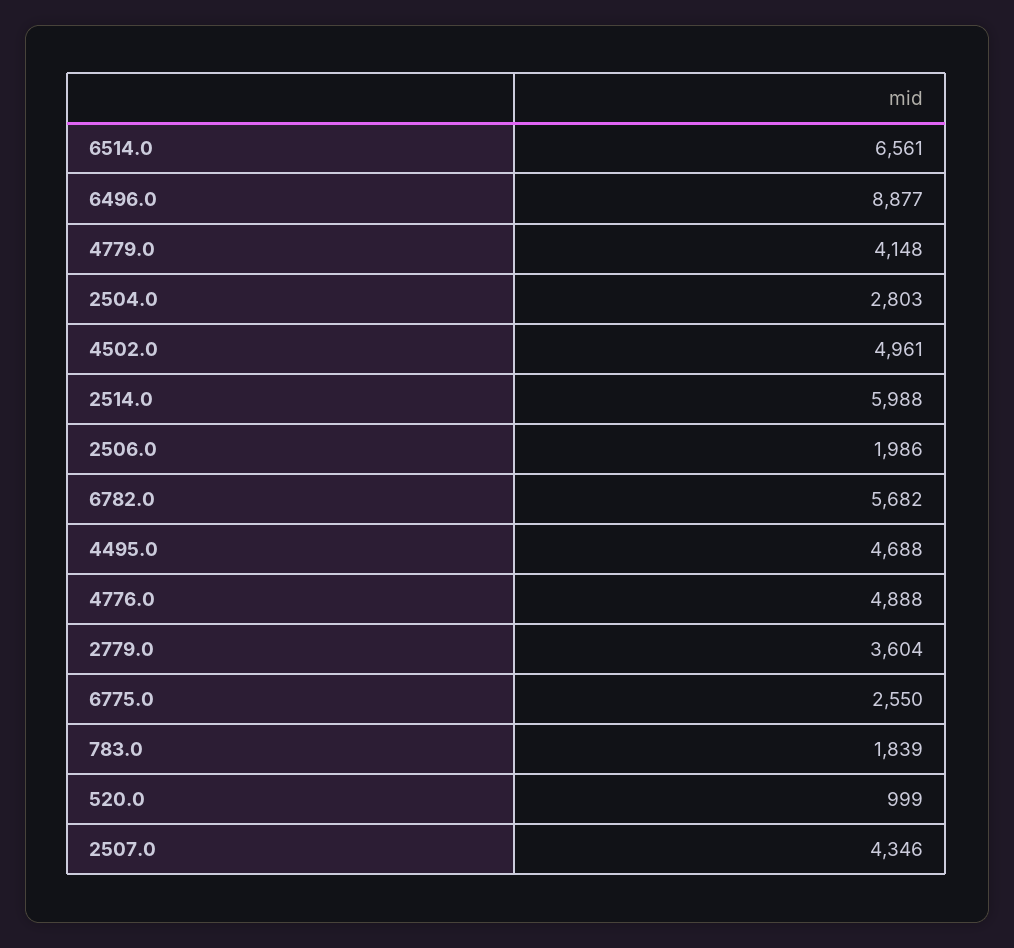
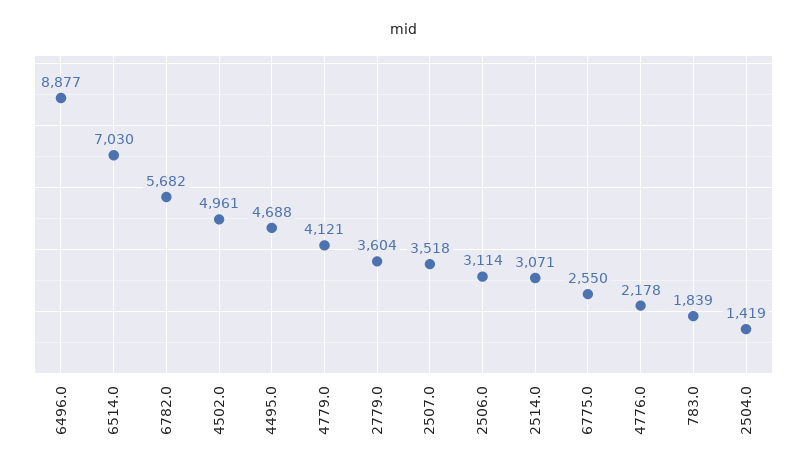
6514.0: 6561 -> 7030
4779.0: 4148 -> 4121
2504.0: 2803 -> 1419
2514.0: 5988 -> 3071
2506.0: 1986 -> 3114
4776.0: 4888 -> 2178
520.0: 999 -> none
2507.0: 4346 -> 3518

